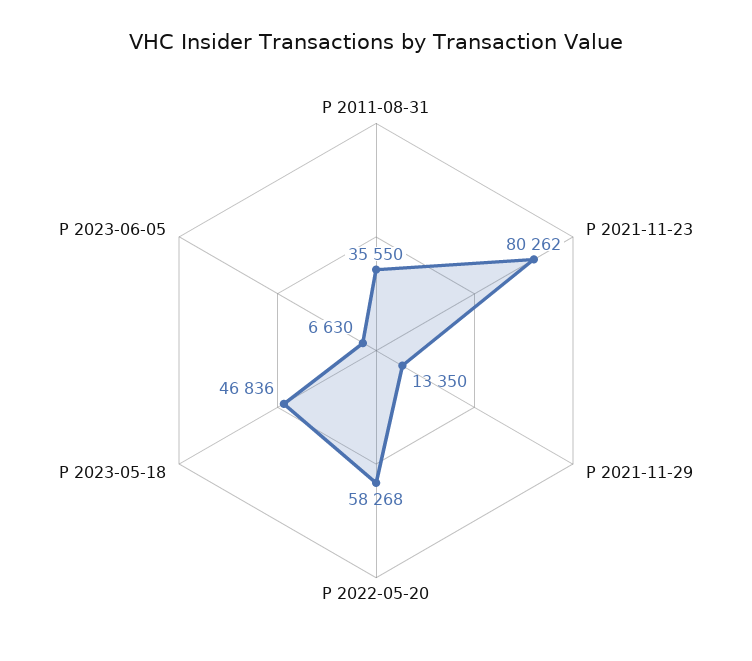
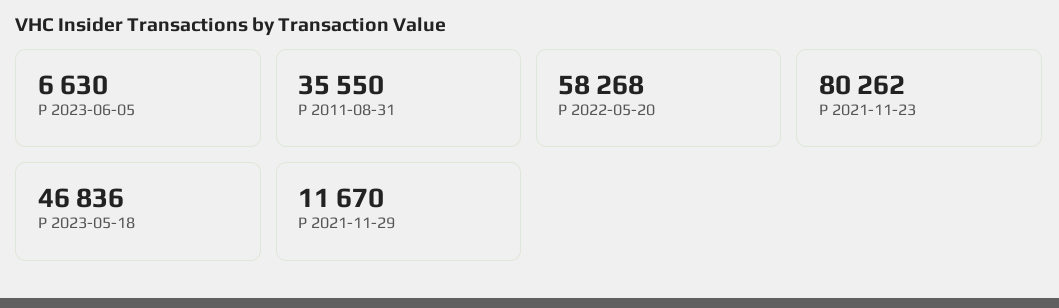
P 2021-11-29: 13350 -> 11670

